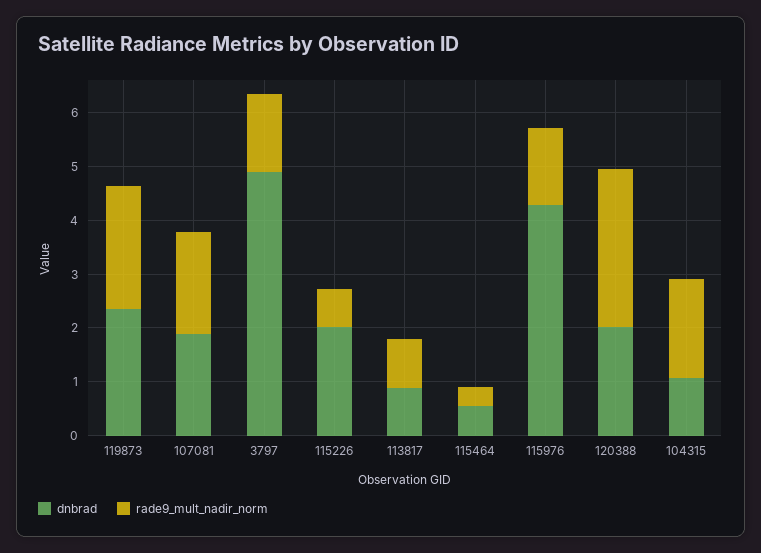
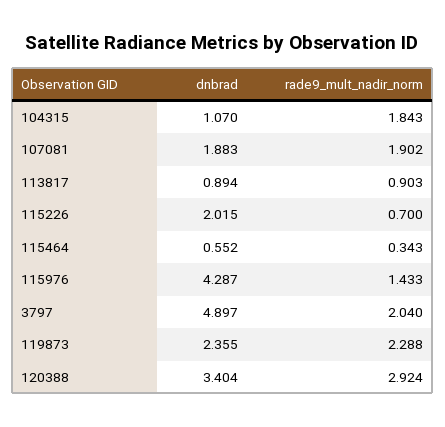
rade9_mult_nadir_norm, 3797: 1.4 -> 2.04
dnbrad, 120388: 2 -> 3.404

